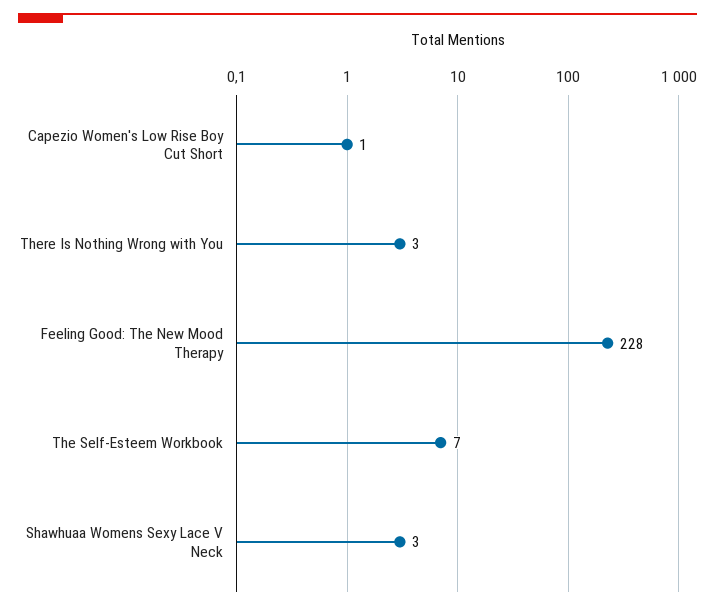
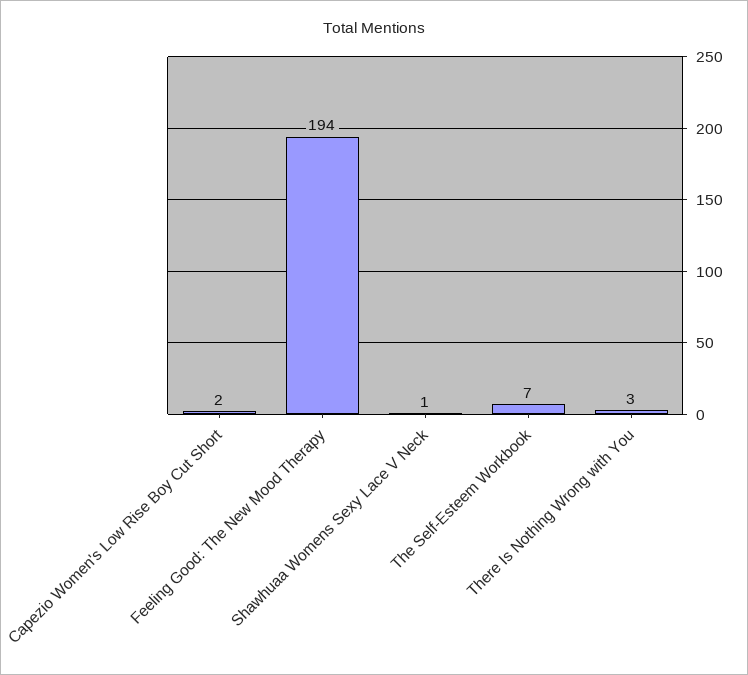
Capezio Women's Low Rise Boy Cut Short: 1 -> 2
Feeling Good: The New Mood Therapy: 228 -> 194
Shawhuaa Womens Sexy Lace V Neck: 3 -> 1

